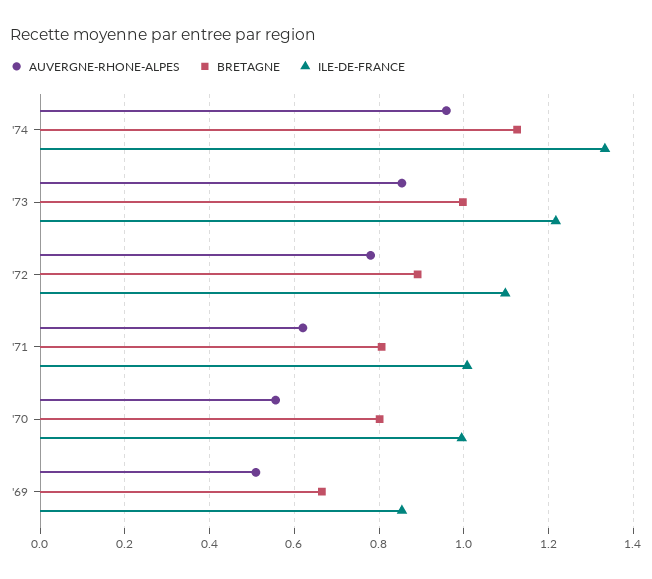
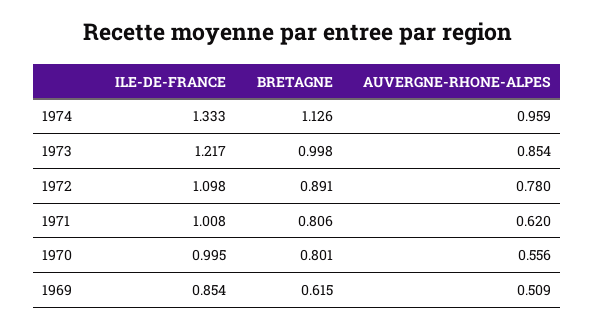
BRETAGNE, '69: 0.66 -> 0.615

